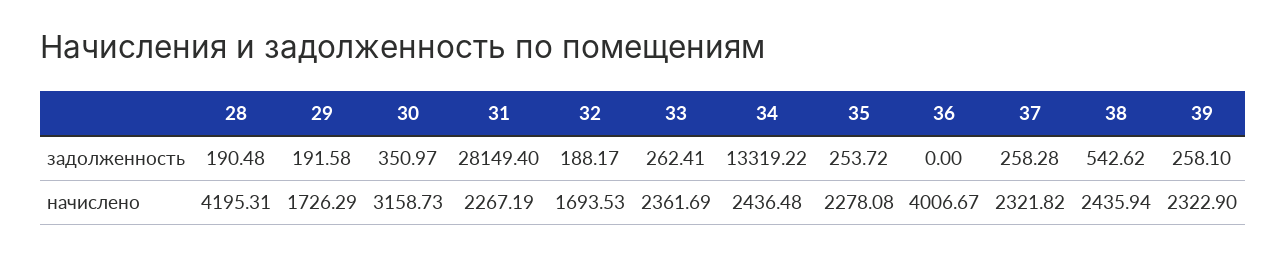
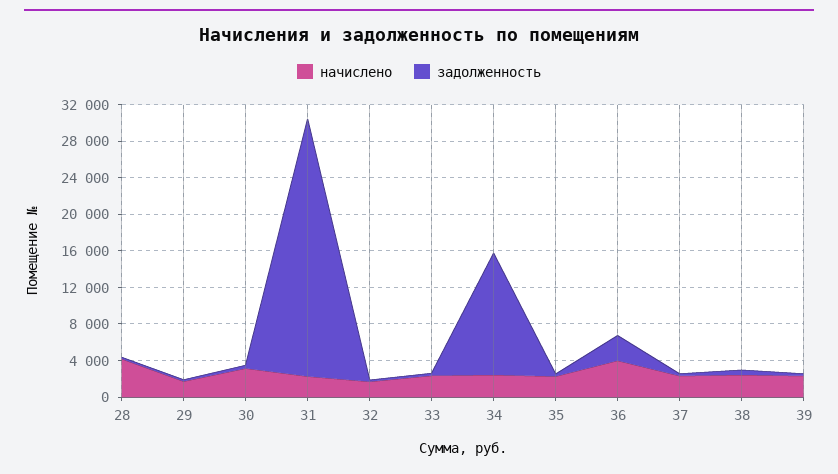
задолженность, 36: 0 -> 3000

